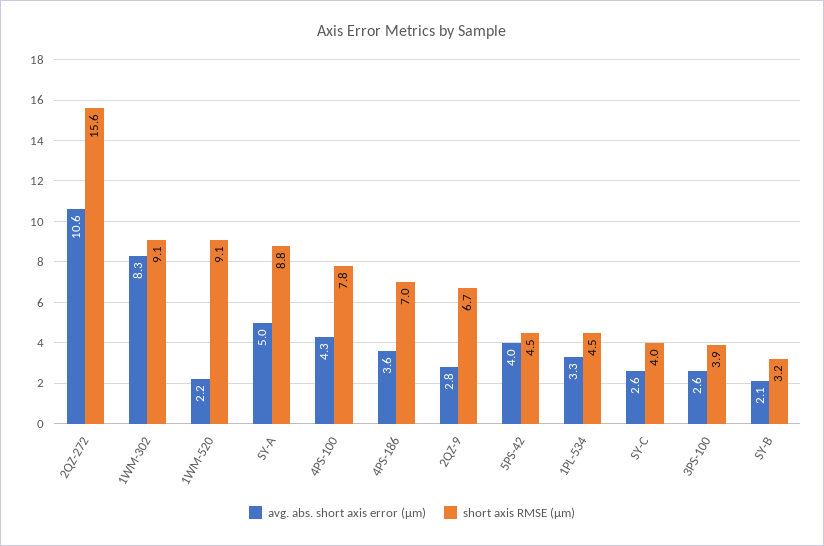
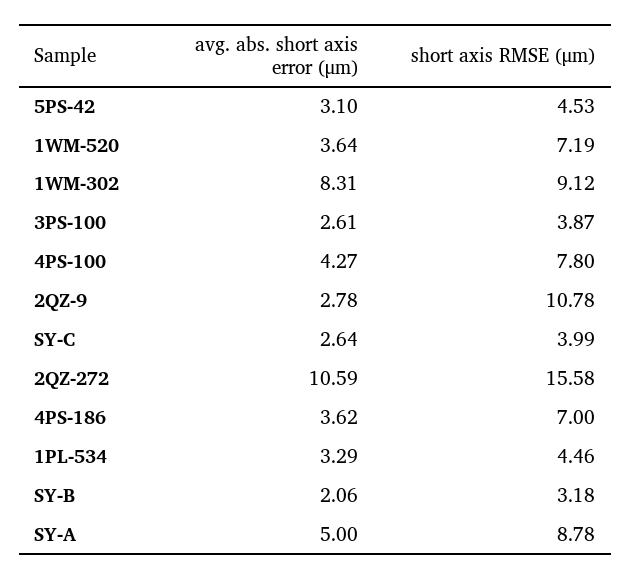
avg. abs. short axis error (μm), 1WM-520: 2.2 -> 3.64
short axis RMSE (μm), 1WM-520: 9.1 -> 7.19
short axis RMSE (μm), 2QZ-9: 6.7 -> 10.78
avg. abs. short axis error (μm), 5PS-42: 4 -> 3.1

